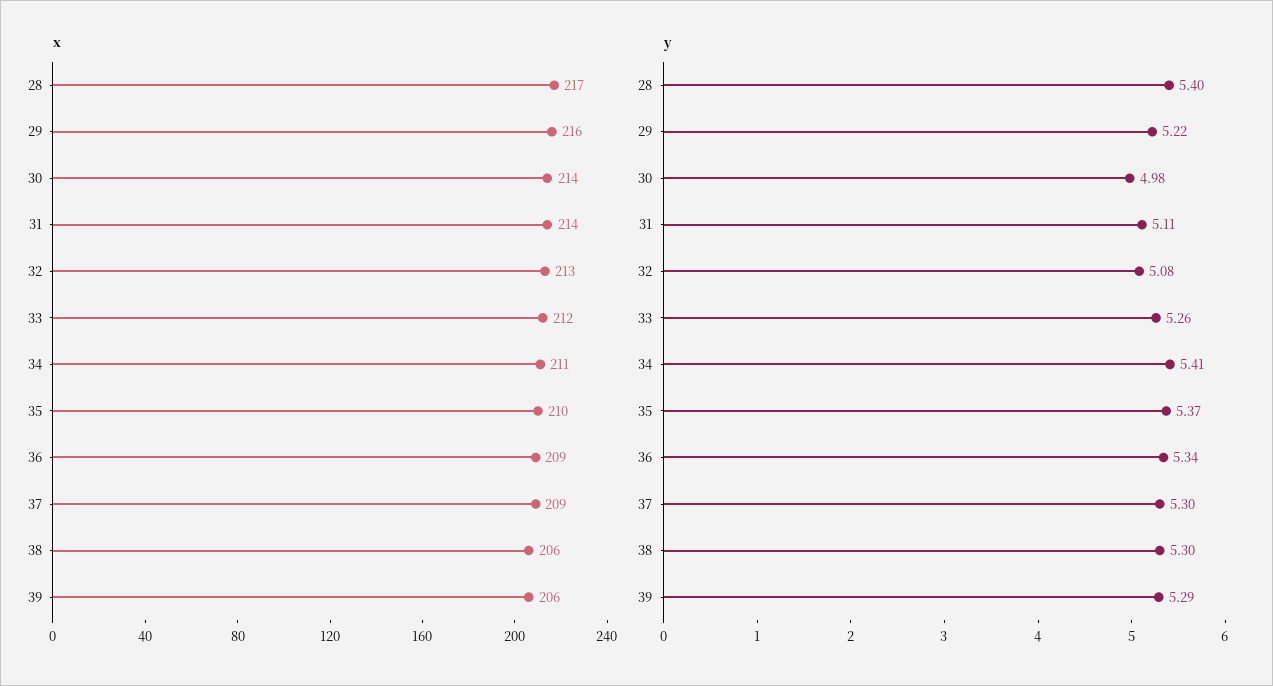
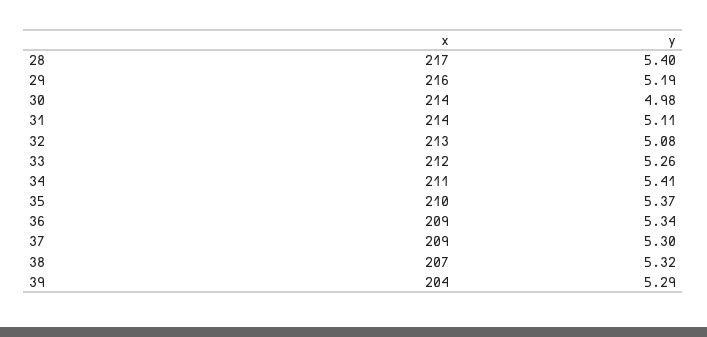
x, 38: 206 -> 207
x, 39: 206 -> 204
y, 29: 5.22 -> 5.19
y, 38: 5.3 -> 5.32

